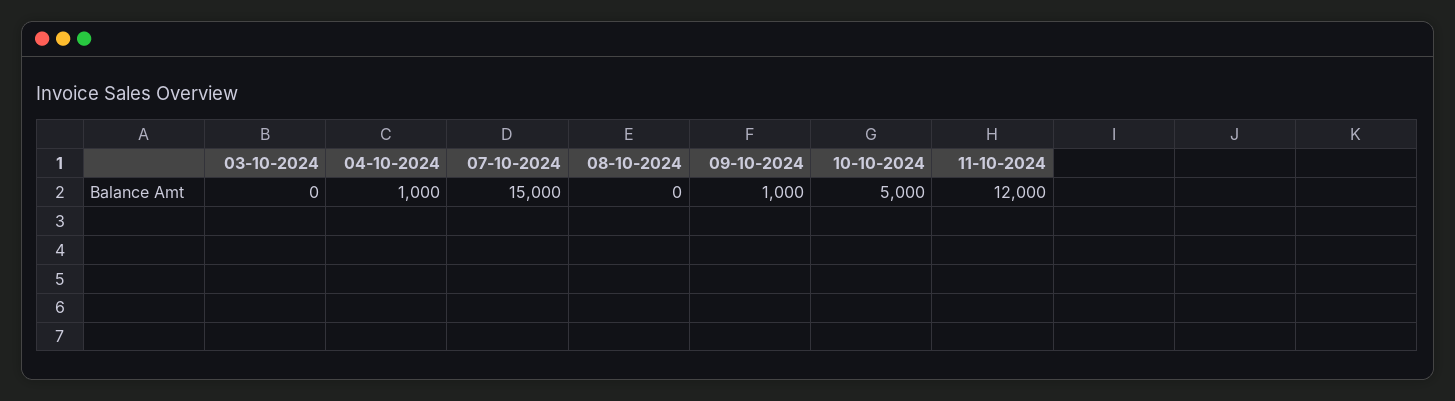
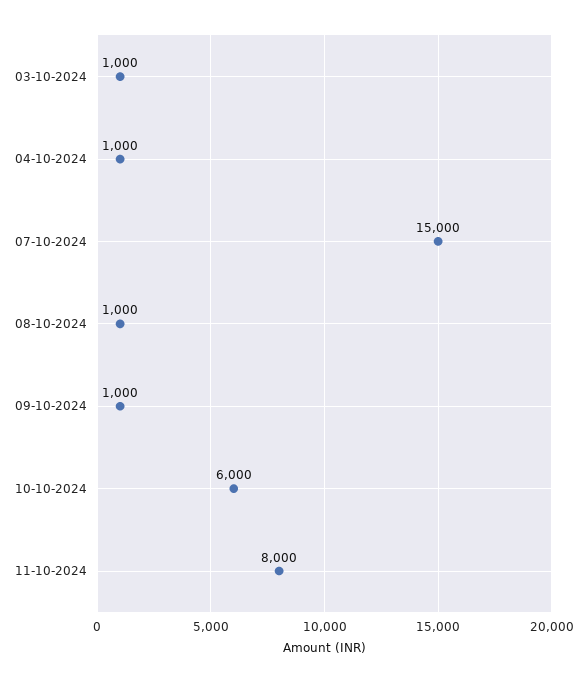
03-10-2024: 0 -> 1000
08-10-2024: 0 -> 1000
10-10-2024: 5000 -> 6000
11-10-2024: 12000 -> 8000

